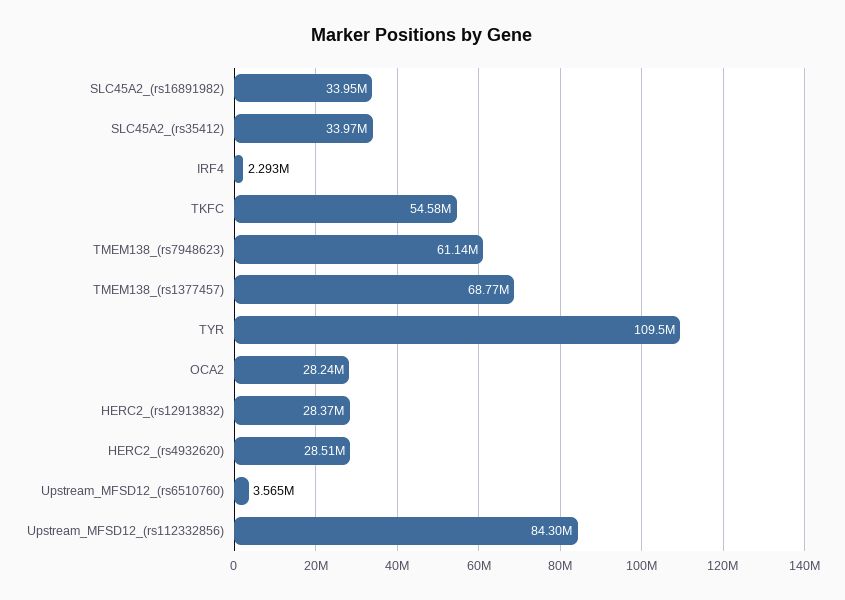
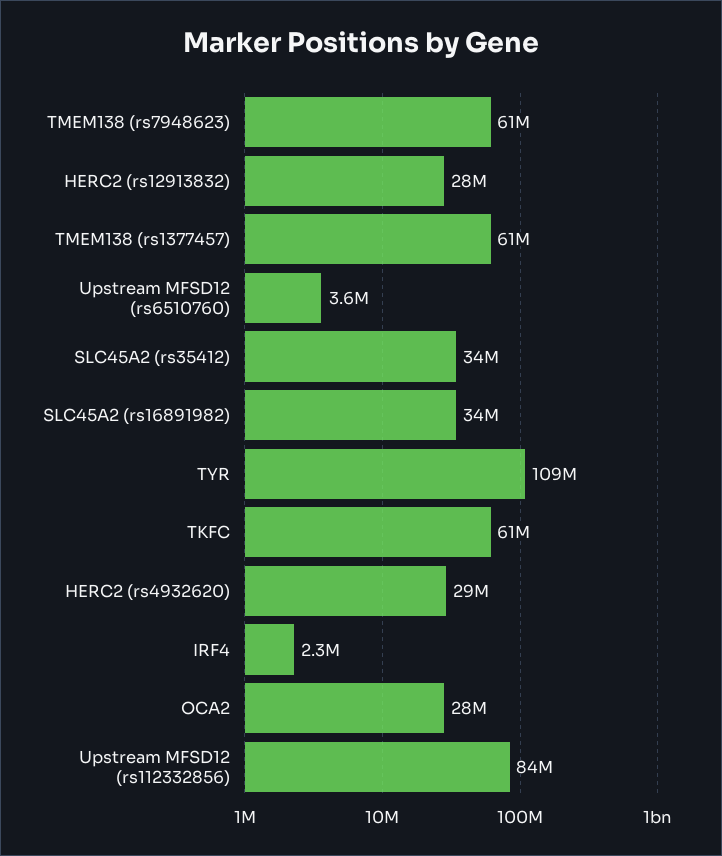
TKFC: 54580000 -> 61000000
TMEM138_(rs1377457): 68770000 -> 61000000

